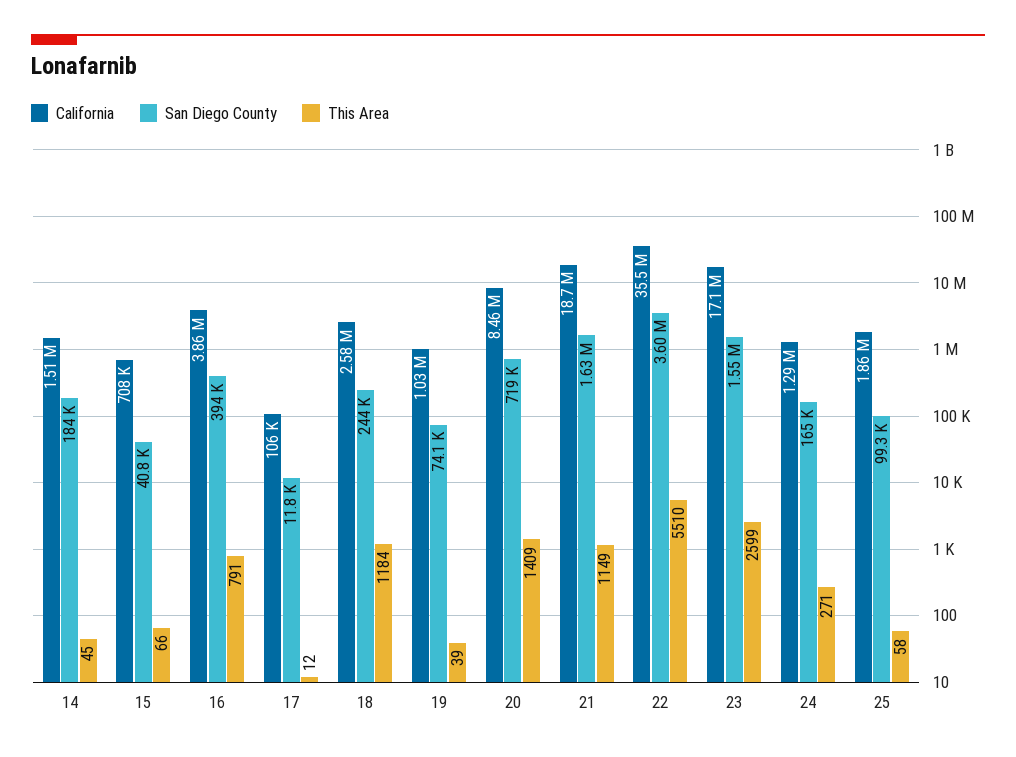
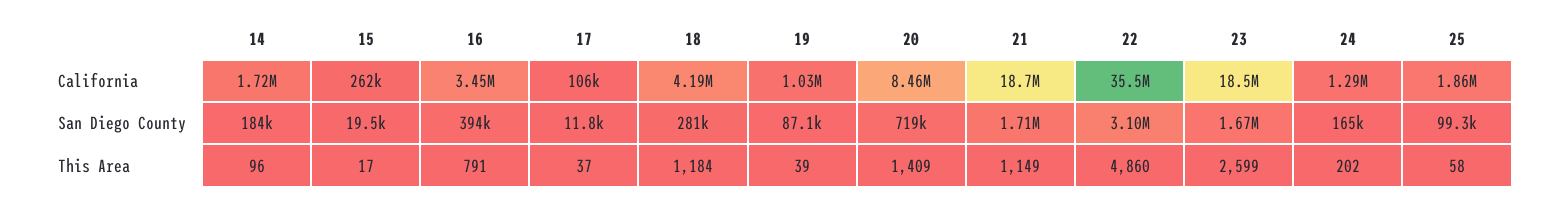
California, 14: 1510000 -> 1720000
This Area, 14: 45 -> 96
California, 15: 708000 -> 262000
San Diego County, 15: 40800 -> 19500
This Area, 15: 66 -> 17
California, 16: 3860000 -> 3450000
This Area, 17: 12 -> 37
California, 18: 2580000 -> 4190000
San Diego County, 18: 244000 -> 281000
San Diego County, 19: 74100 -> 87100
San Diego County, 21: 1630000 -> 1710000
San Diego County, 22: 3600000 -> 3100000
This Area, 22: 5510 -> 4860
California, 23: 17100000 -> 18500000
San Diego County, 23: 1550000 -> 1670000
This Area, 24: 271 -> 202

